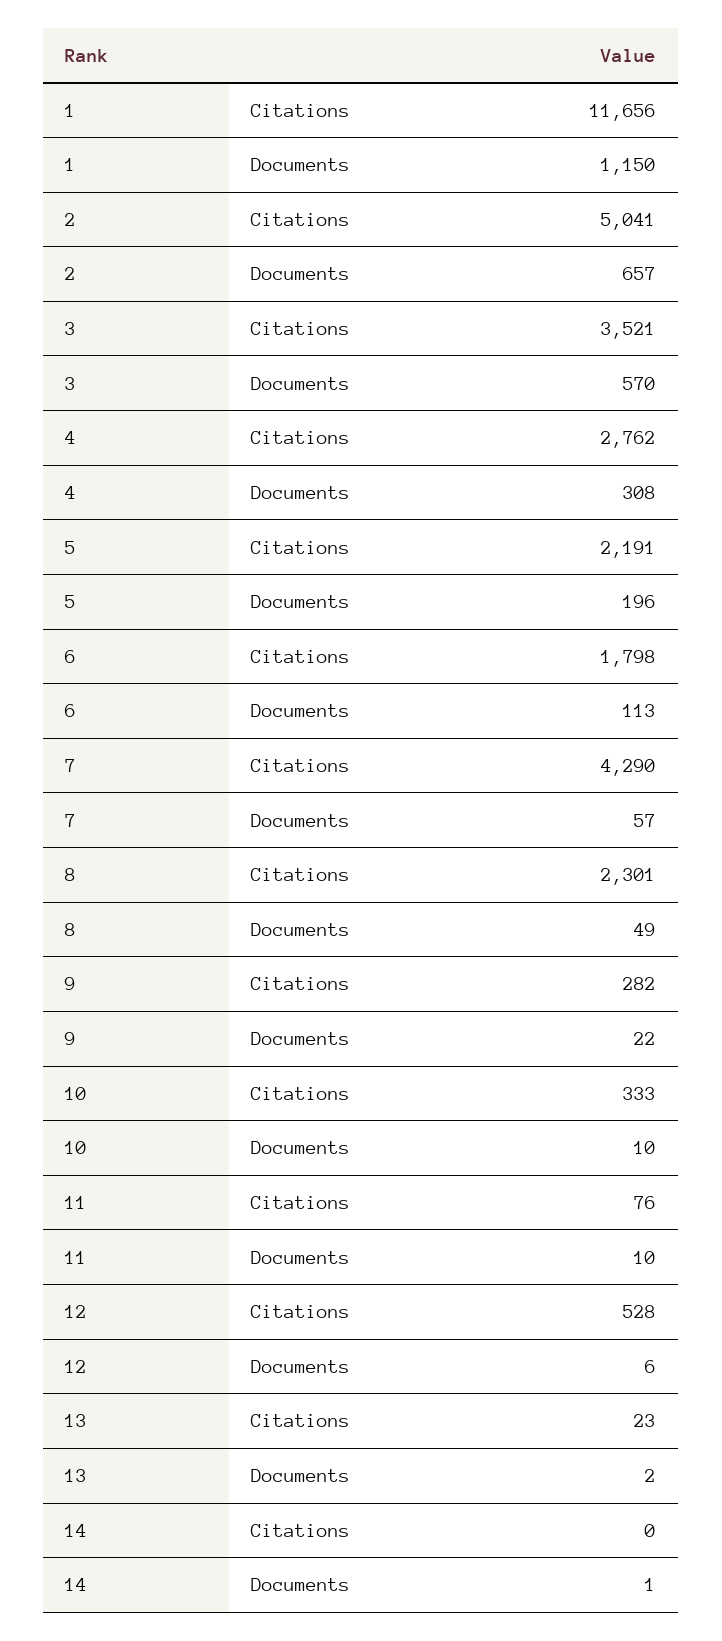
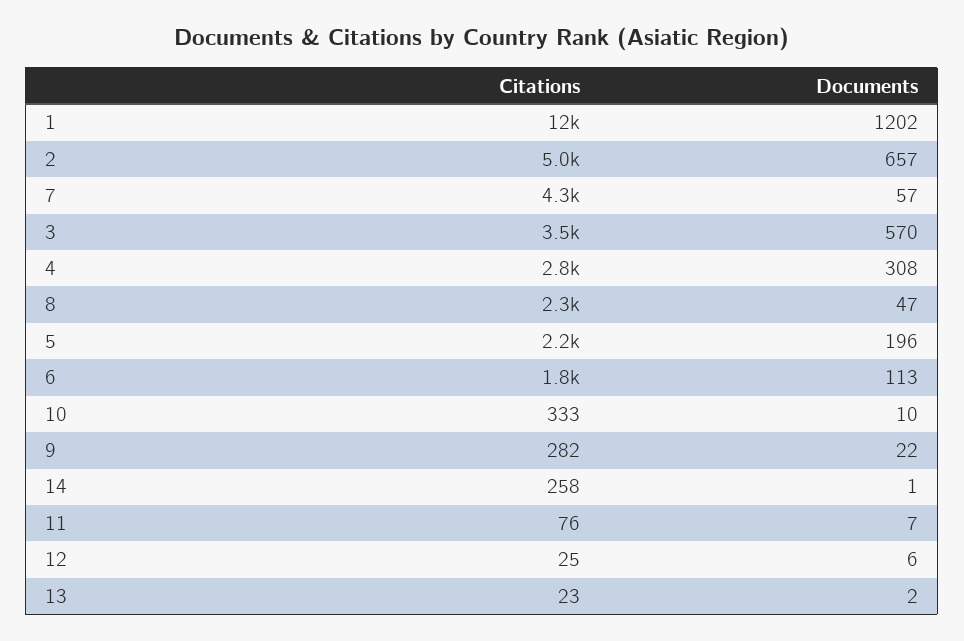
1, Documents: 1150 -> 1202
8, Documents: 49 -> 47
11, Documents: 10 -> 7
12, Citations: 528 -> 25
14, Citations: 0 -> 258

